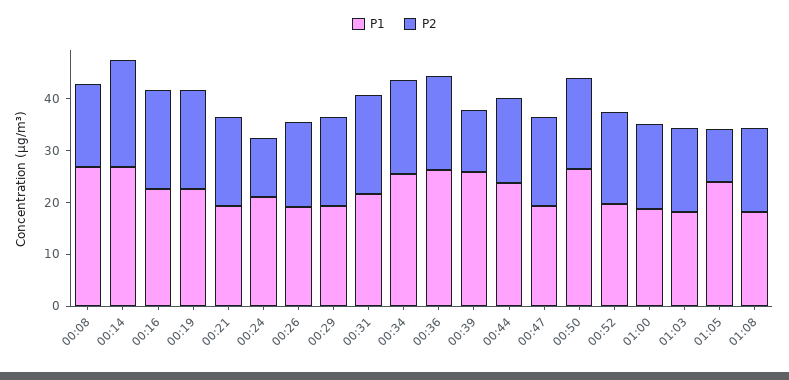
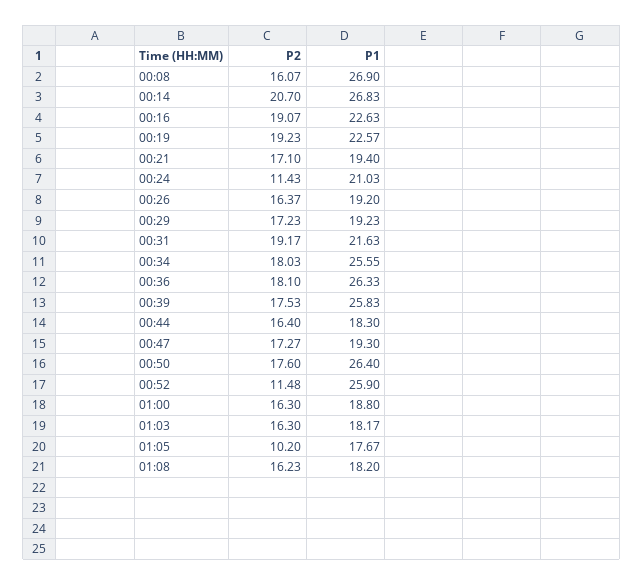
P2, 00:39: 12 -> 17.53
P1, 00:44: 24 -> 18.3
P1, 00:52: 20 -> 25.9
P2, 00:52: 18 -> 11.48
P1, 01:05: 24 -> 17.67

